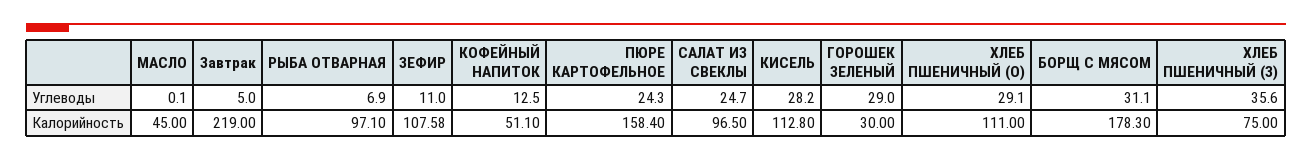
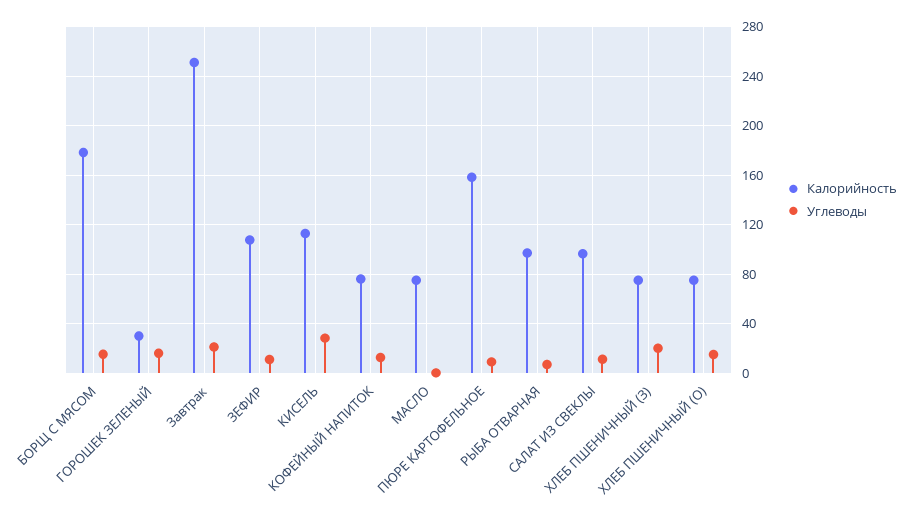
Углеводы, Завтрак: 5 -> 20
Углеводы, ПЮРЕ КАРТОФЕЛЬНОЕ: 24.3 -> 10
Углеводы, САЛАТ ИЗ СВЕКЛЫ: 24.7 -> 10
Углеводы, ГОРОШЕК ЗЕЛЕНЫЙ: 29 -> 15
Углеводы, ХЛЕБ ПШЕНИЧНЫЙ (О): 29.1 -> 15
Углеводы, БОРЩ С МЯСОМ: 31.1 -> 15
Углеводы, ХЛЕБ ПШЕНИЧНЫЙ (З): 35.6 -> 20
Калорийность, МАСЛО: 45 -> 75
Калорийность, Завтрак: 219 -> 250
Калорийность, КОФЕЙНЫЙ НАПИТОК: 51.1 -> 75
Калорийность, ХЛЕБ ПШЕНИЧНЫЙ (О): 111 -> 75

